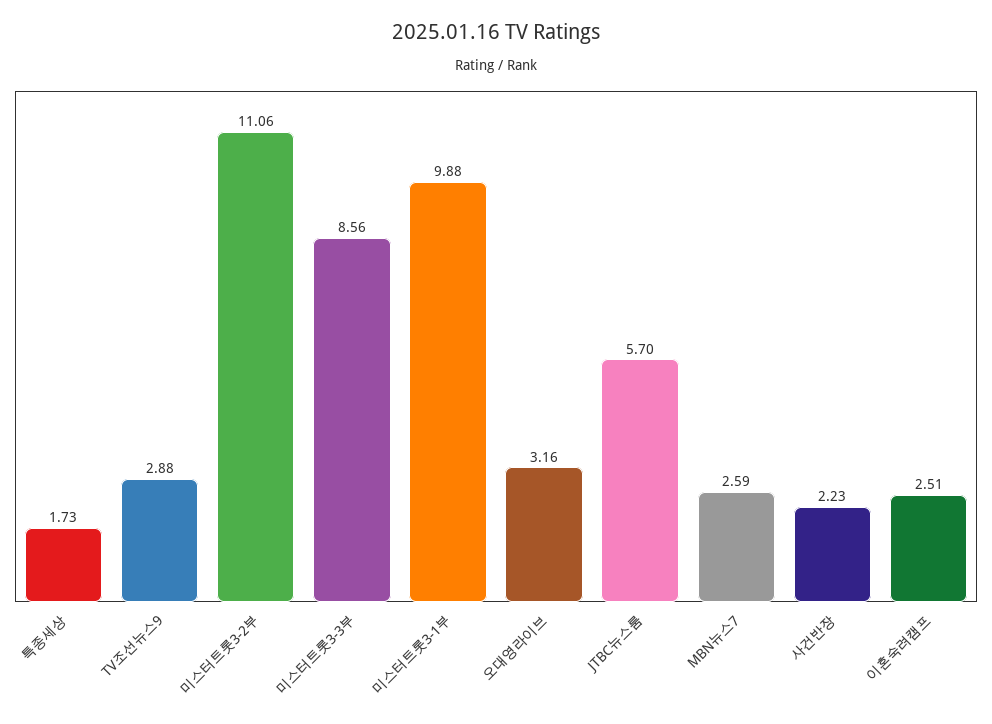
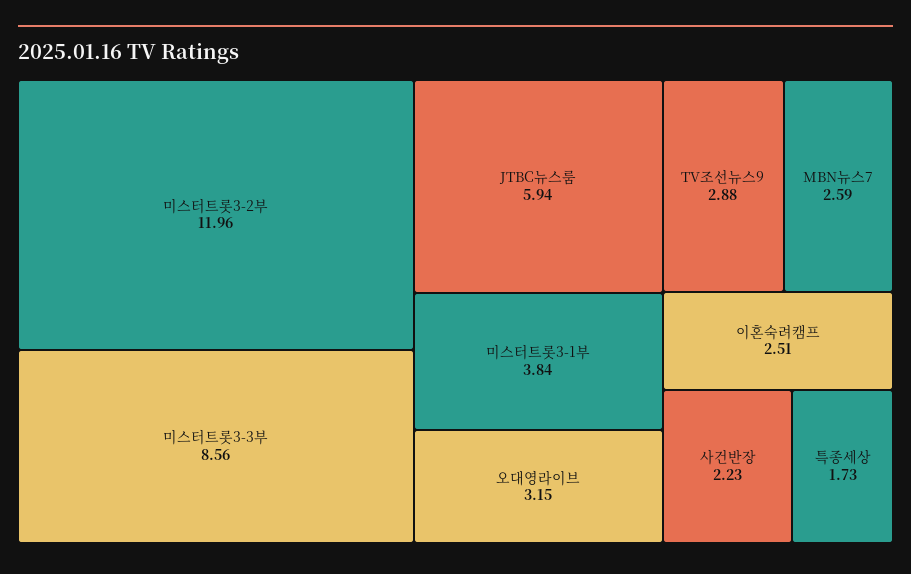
미스터트롯3-2부: 11.06 -> 11.96
미스터트롯3-1부: 9.88 -> 3.84
오대영라이브: 3.16 -> 3.15
JTBC뉴스룸: 5.7 -> 5.94

